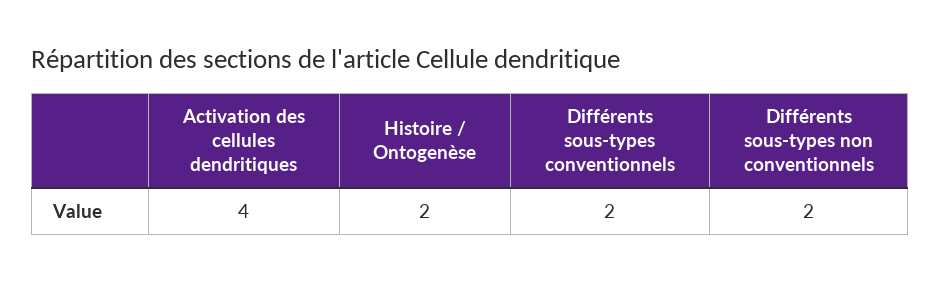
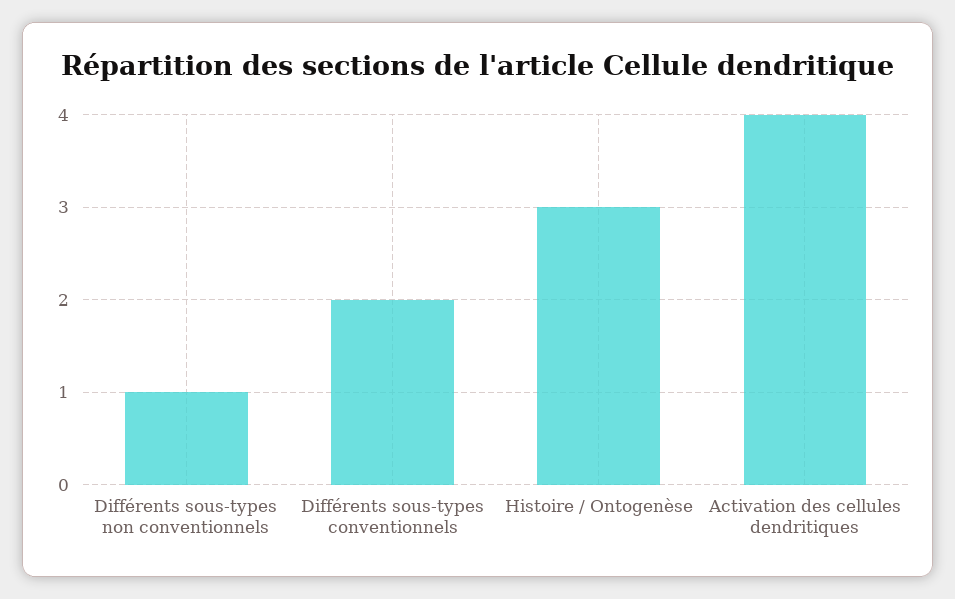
Histoire / Ontogenèse: 2 -> 3
Différents sous-types non conventionnels: 2 -> 1

